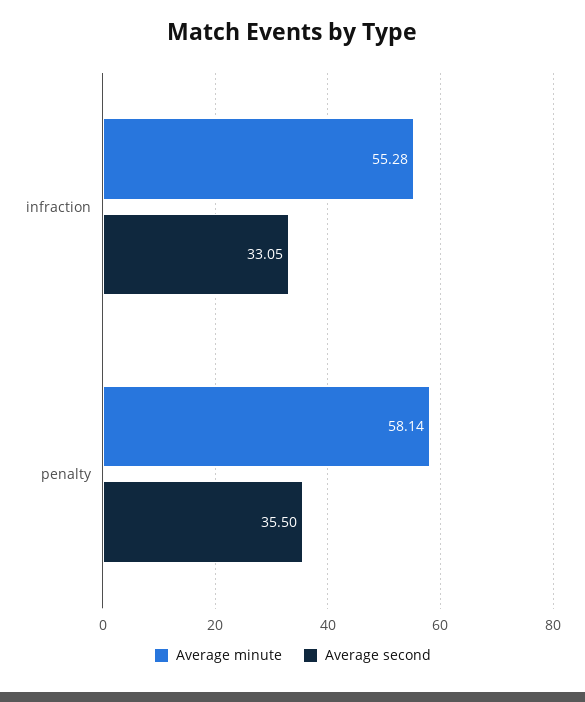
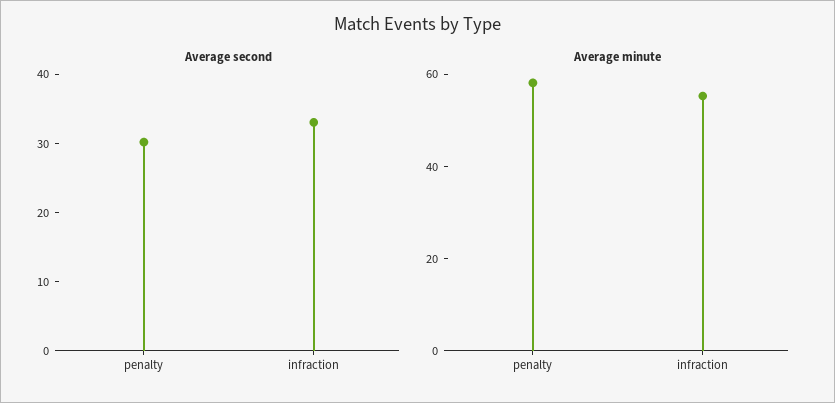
Average second, penalty: 35.5 -> 30

